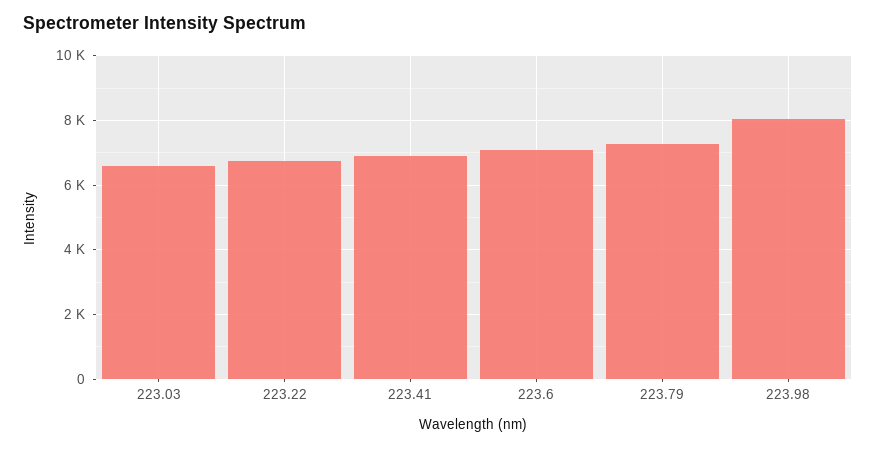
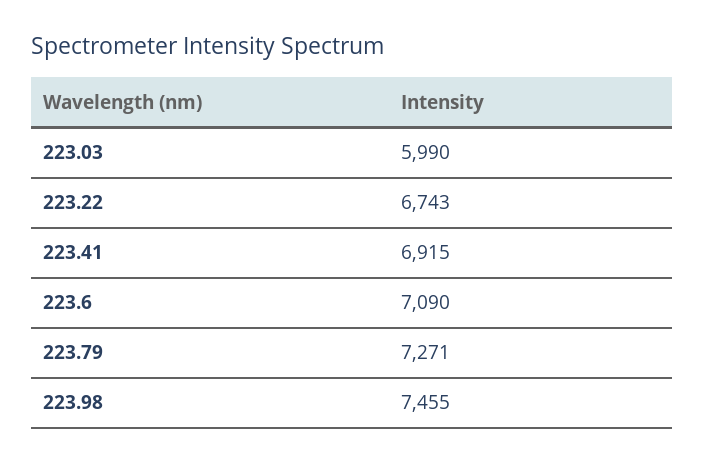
223.03: 6600 -> 5990
223.98: 8000 -> 7455

